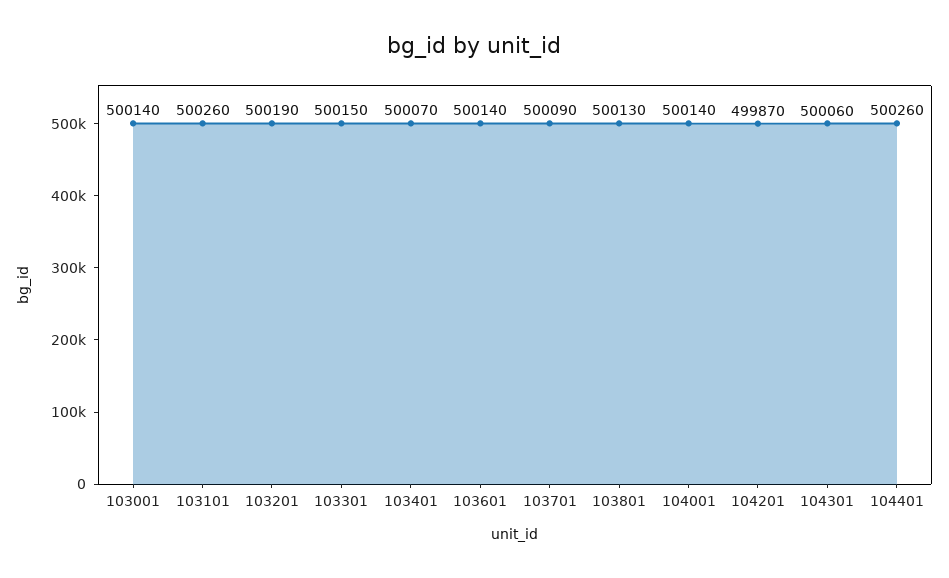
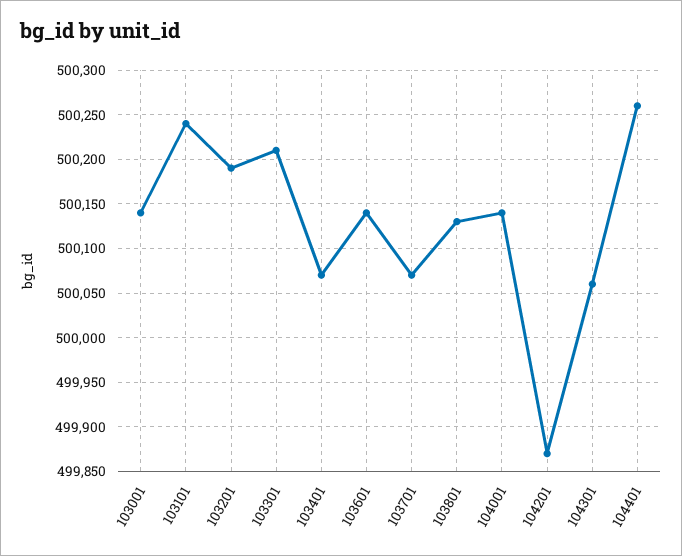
103101: 500260 -> 500240
103301: 500150 -> 500210
103701: 500090 -> 500070

